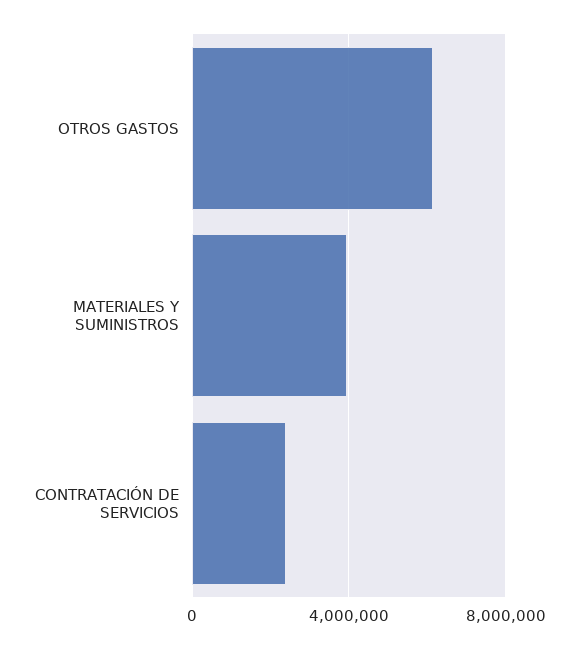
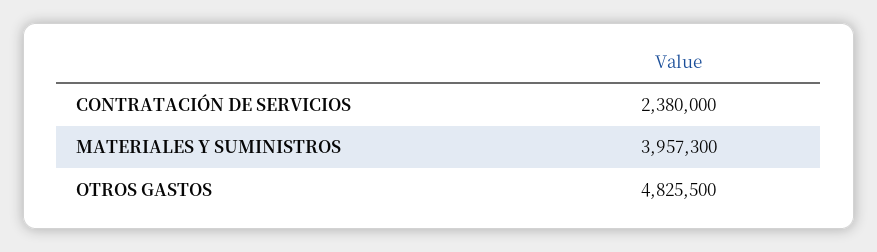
OTROS GASTOS: 6000000 -> 4825500

